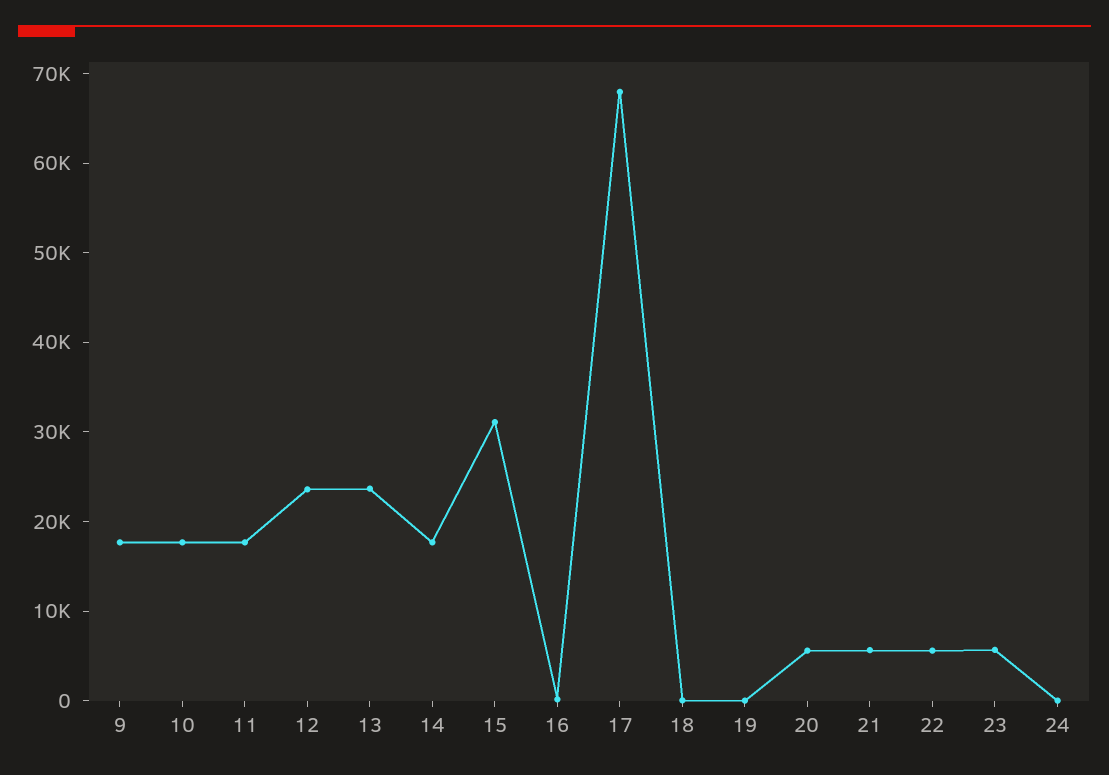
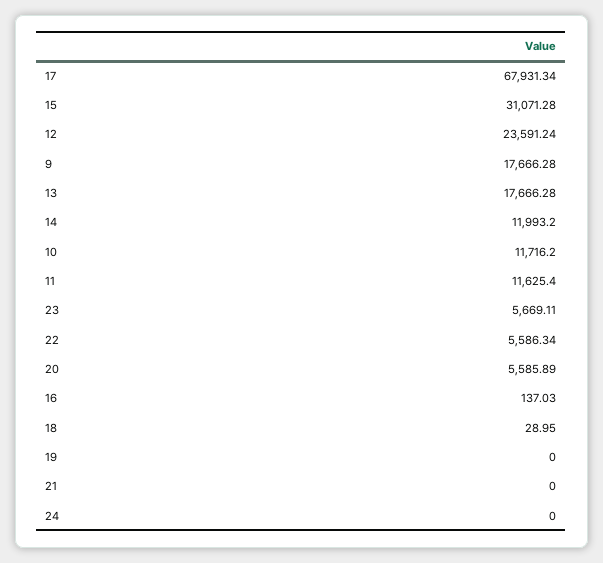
10: 18000 -> 11716.2
11: 18000 -> 11625.4
13: 24000 -> 17666.28
14: 18000 -> 11993.2
21: 6000 -> 0

